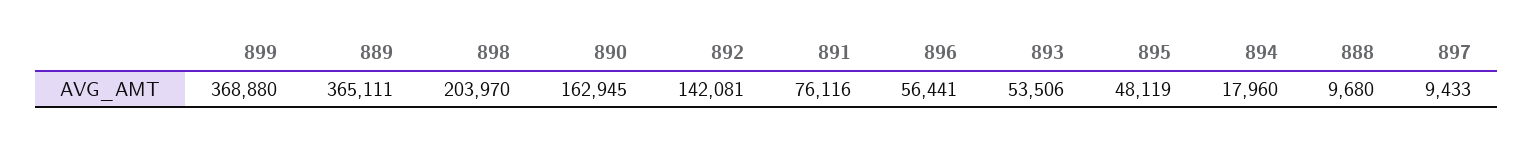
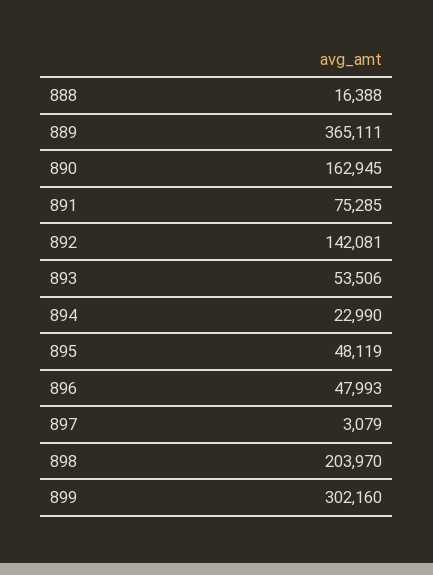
899: 368880 -> 302160
891: 76116 -> 75285
896: 56441 -> 47993
894: 17960 -> 22990
888: 9680 -> 16388
897: 9433 -> 3079

